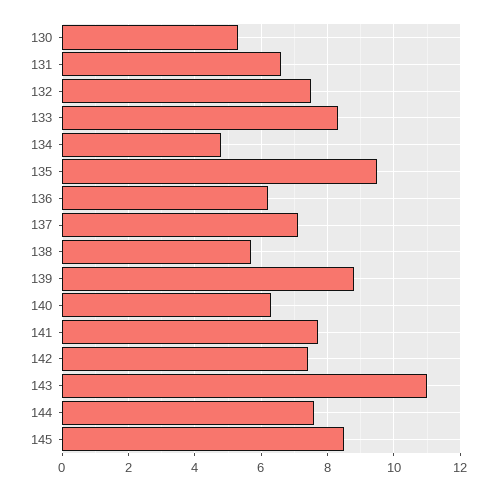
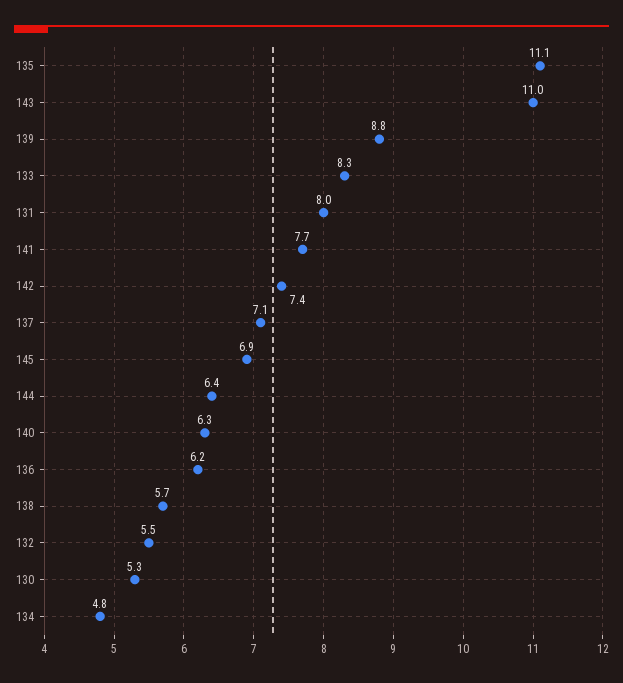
131: 6.5 -> 8
132: 7.5 -> 5.5
135: 9.5 -> 11.1
144: 7.5 -> 6.4
145: 8.5 -> 6.9

